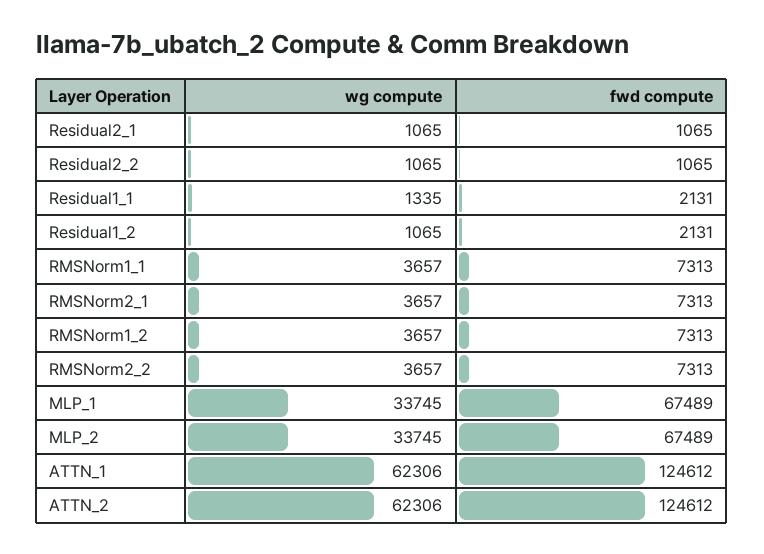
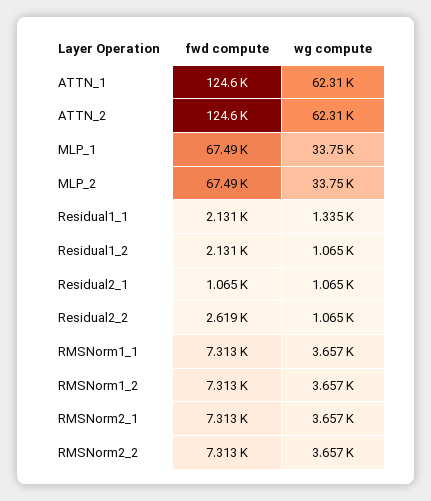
fwd compute, Residual2_2: 1065 -> 2619

